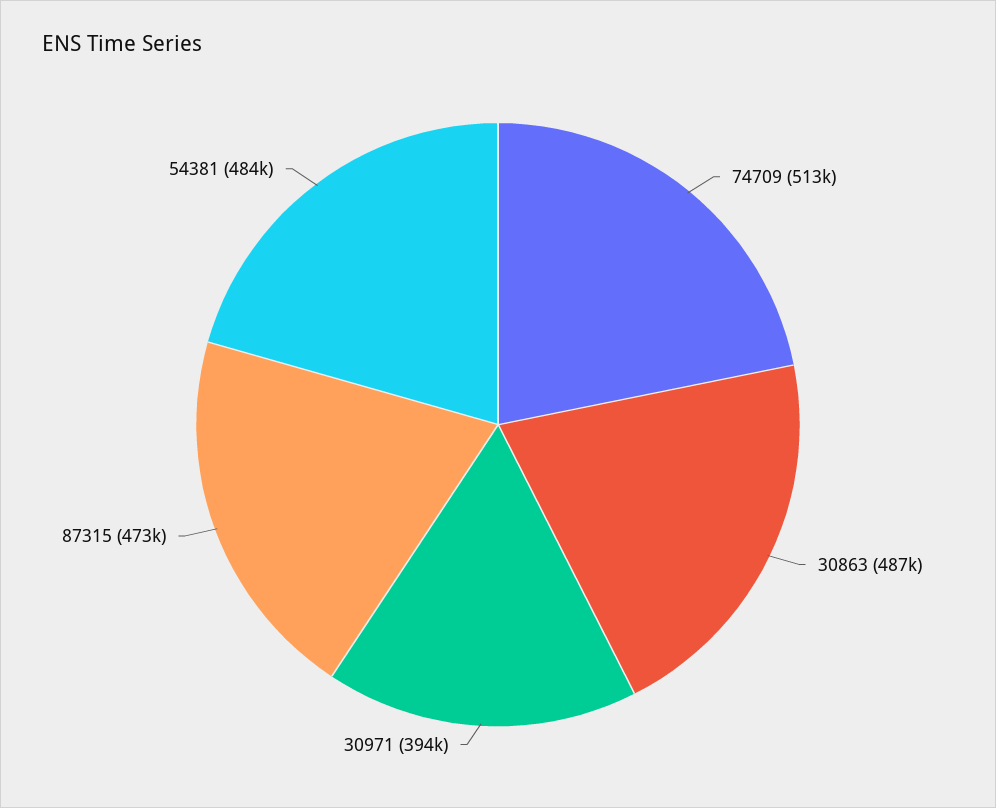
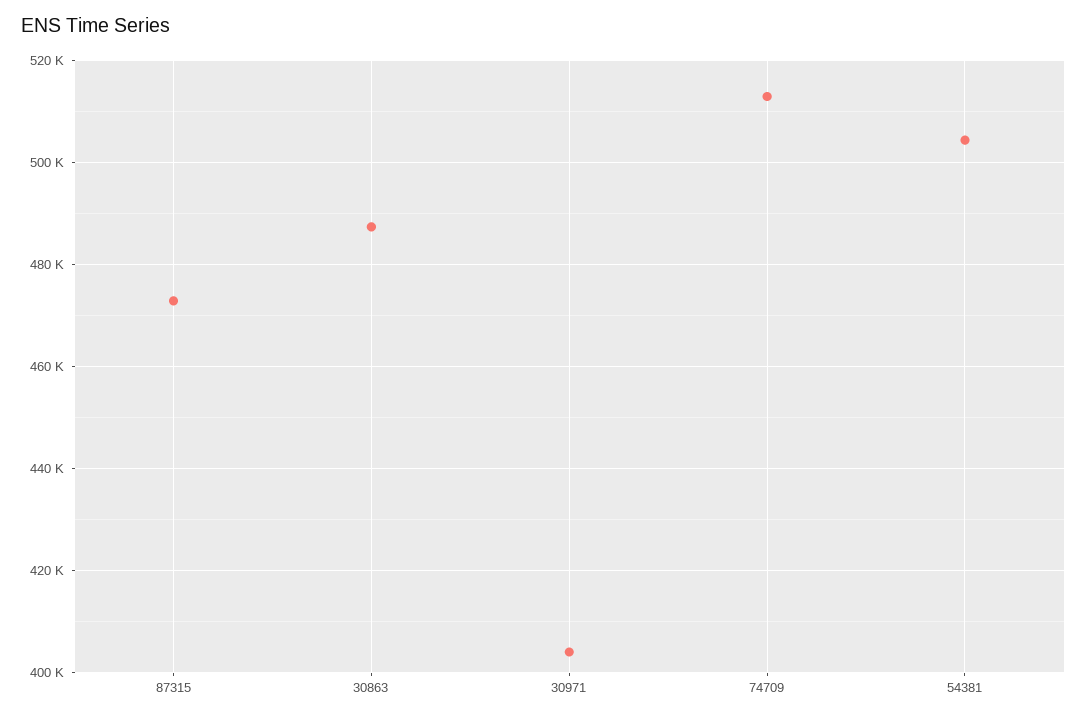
30971: 394000 -> 404000
54381: 484000 -> 504000

